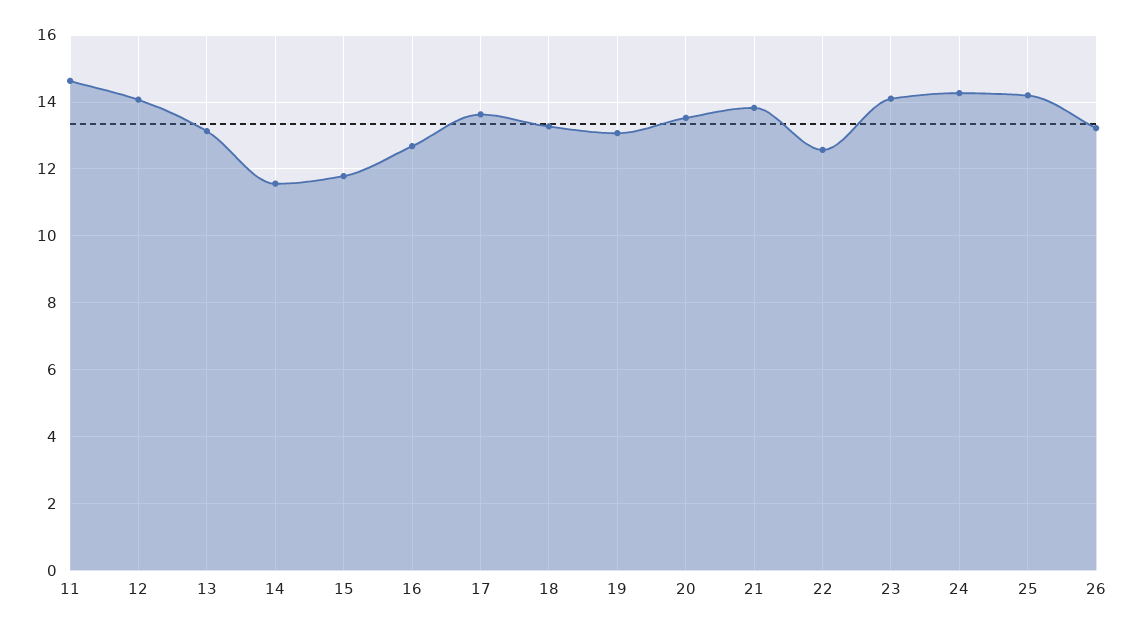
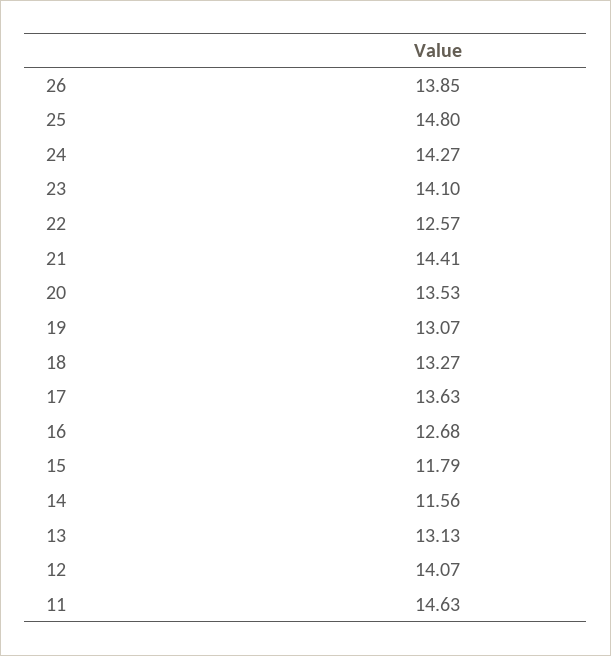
21: 13.8 -> 14.41
25: 14.2 -> 14.8
26: 13.2 -> 13.85

